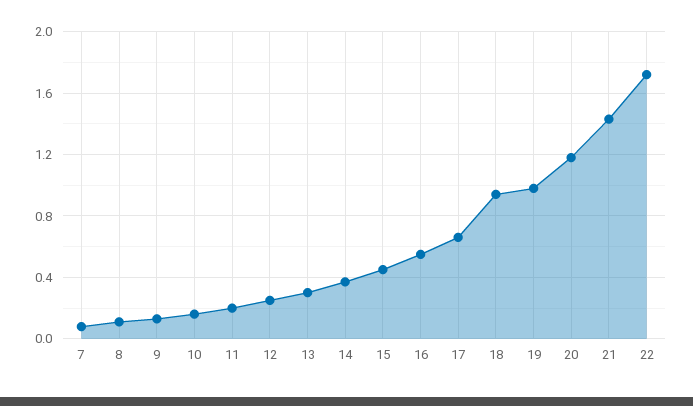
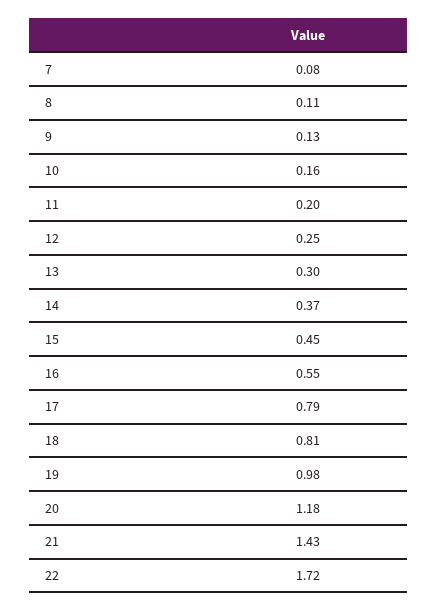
17: 0.65 -> 0.79
18: 0.95 -> 0.81

